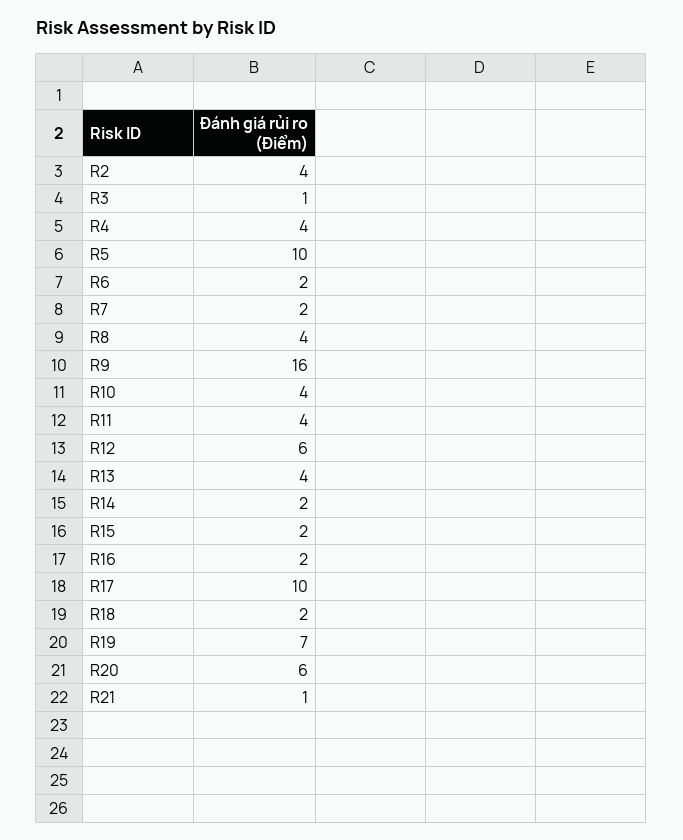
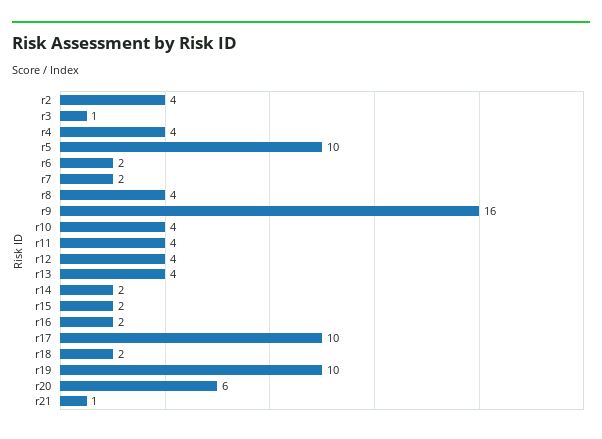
R12: 6 -> 4
R19: 7 -> 10

